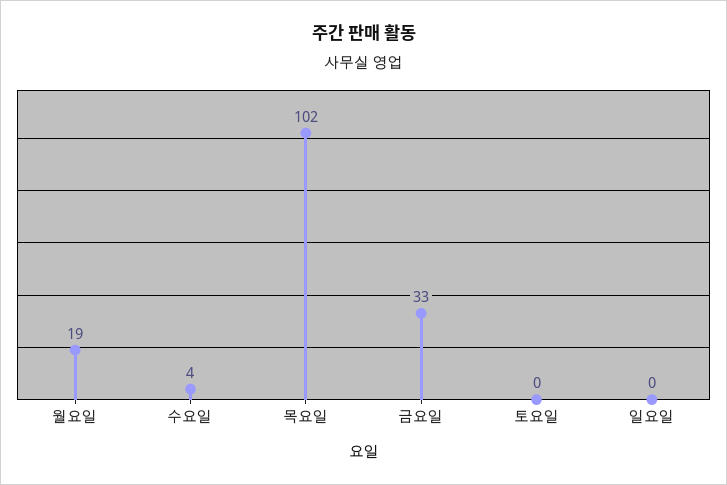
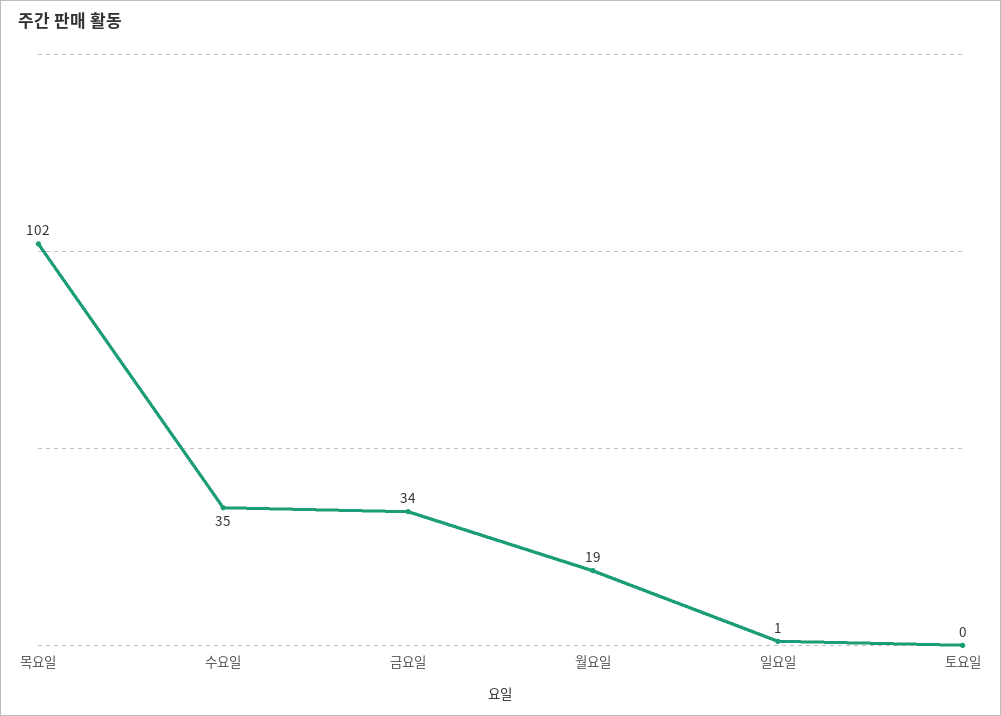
수요일: 4 -> 35
금요일: 33 -> 34
일요일: 0 -> 1

